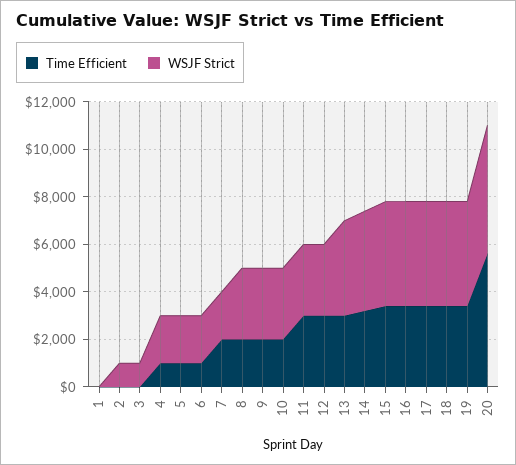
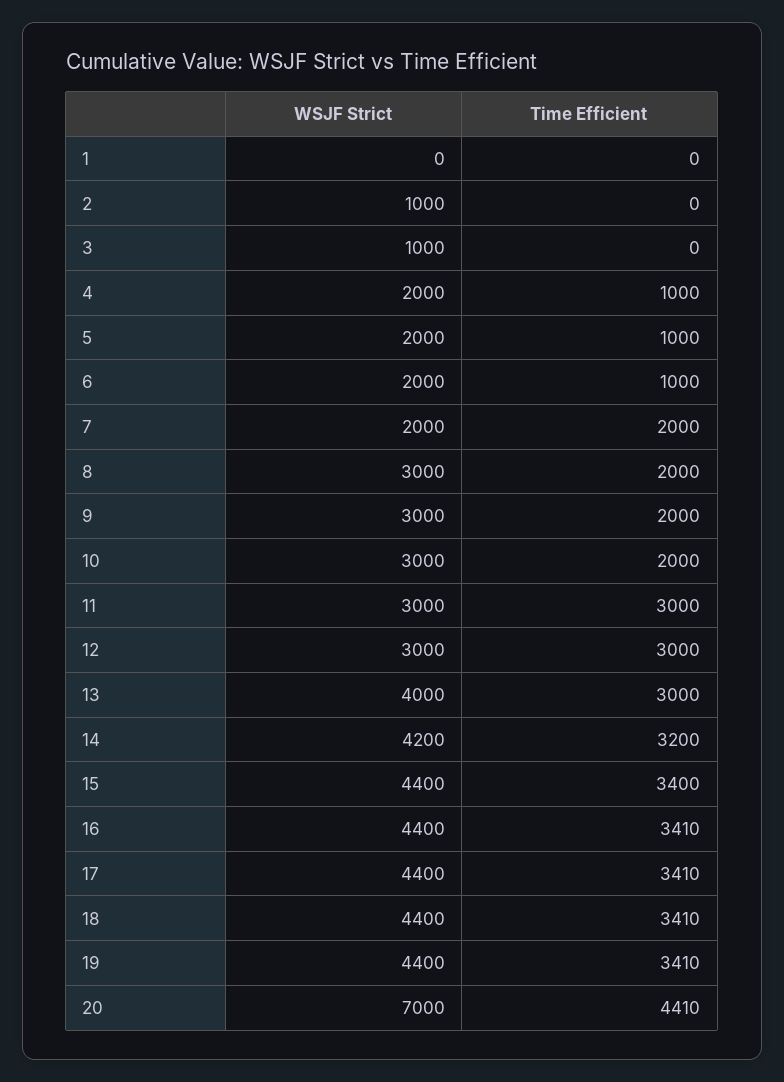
Time Efficient, 20: 5500 -> 4410
WSJF Strict, 20: 5500 -> 7000

